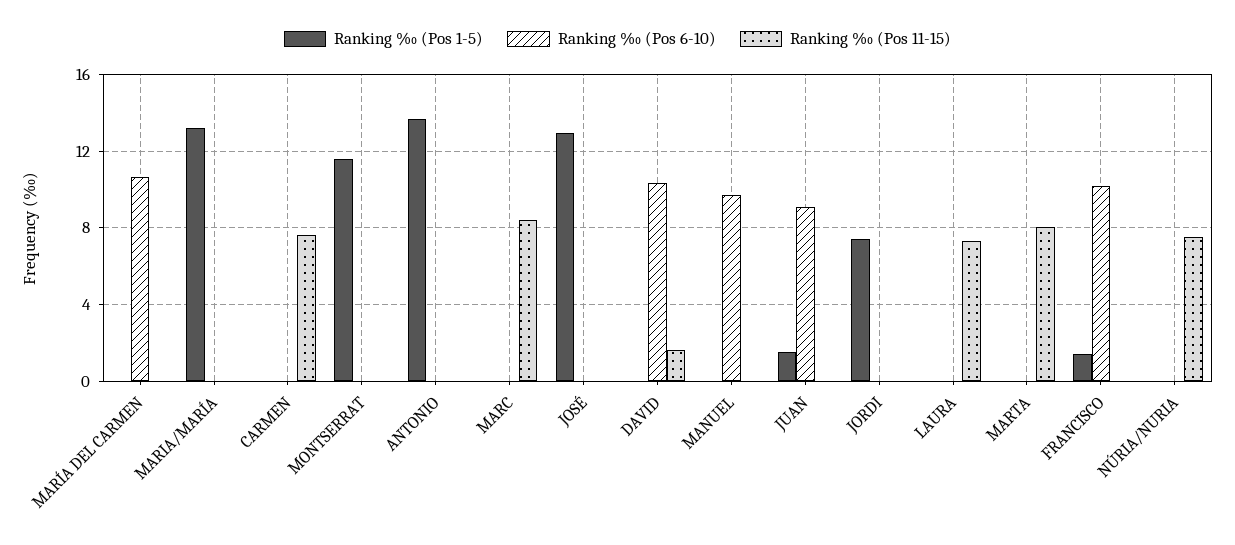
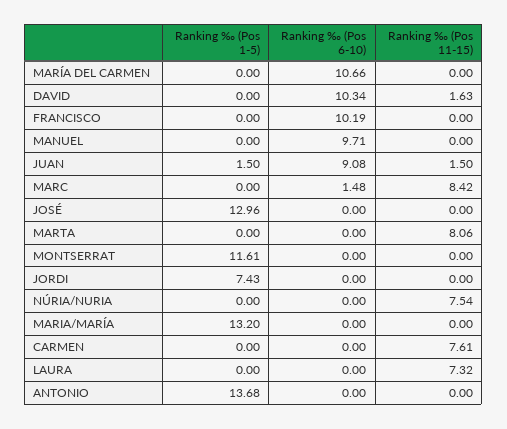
Ranking ‰ (Pos 6-10), MARC: 0 -> 1.48
Ranking ‰ (Pos 11-15), JUAN: 0 -> 1.5
Ranking ‰ (Pos 1-5), FRANCISCO: 1.5 -> 0

